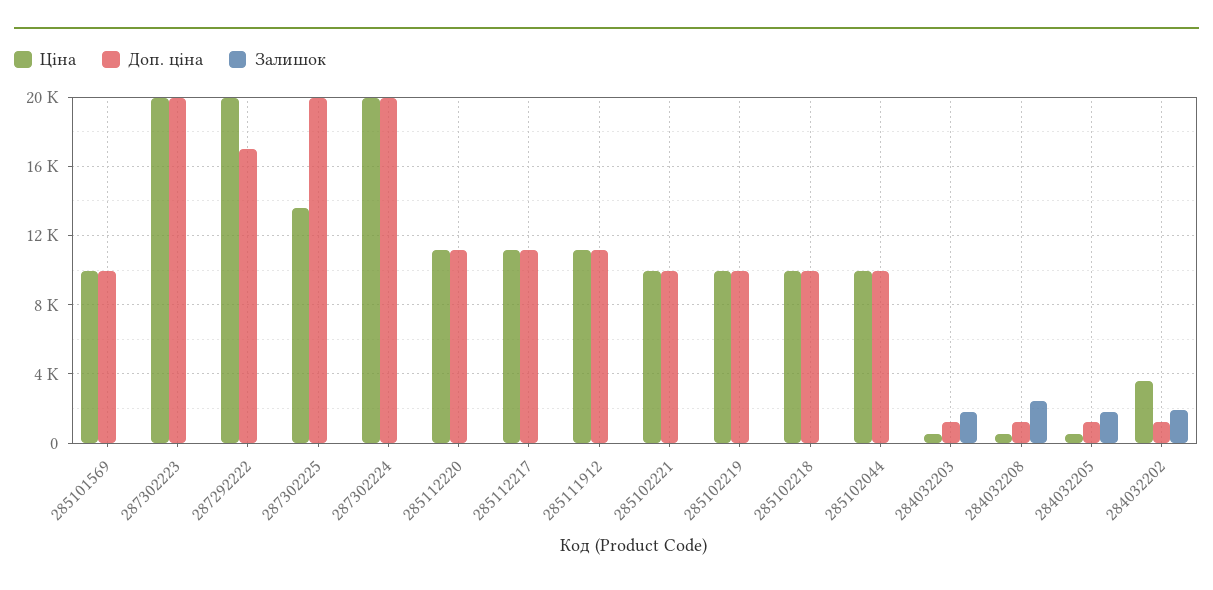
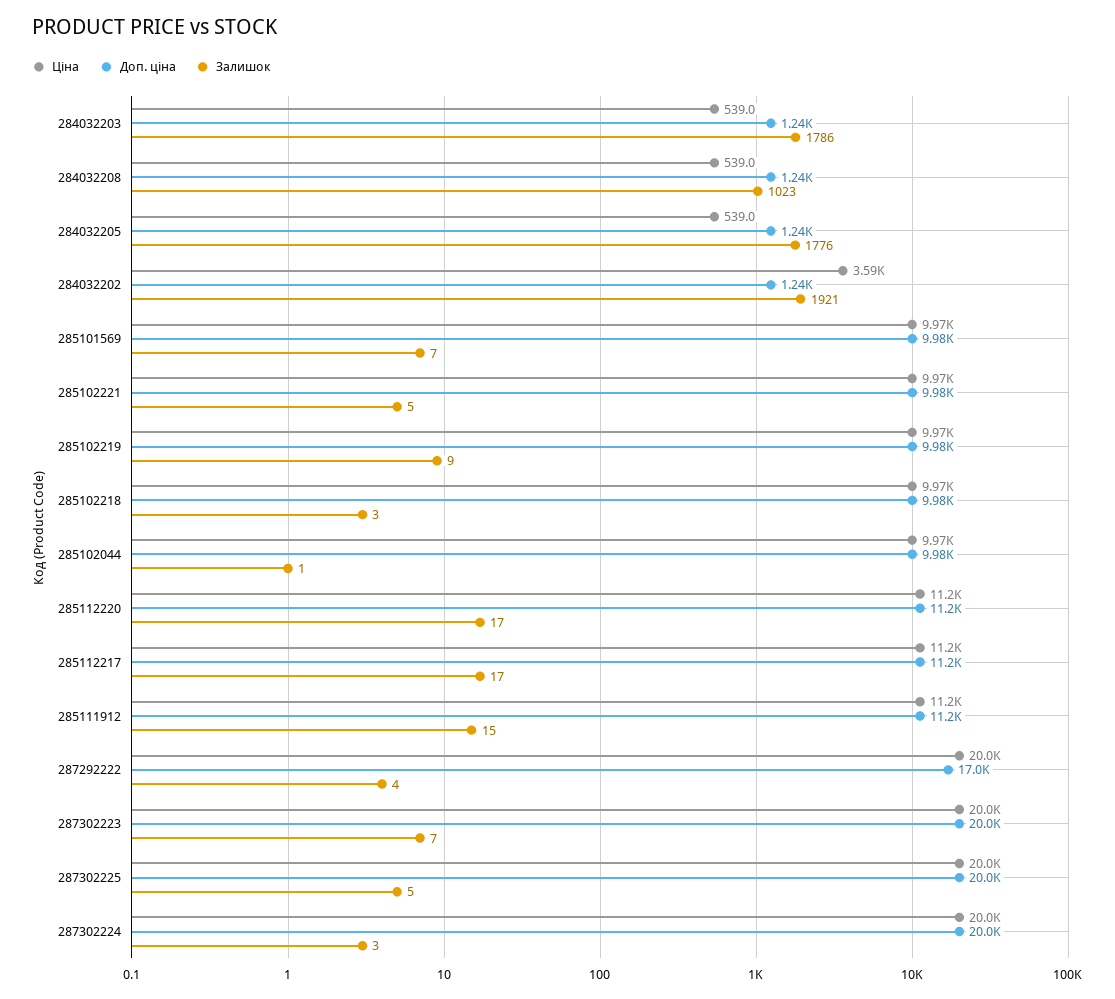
Ціна, 287302225: 13500 -> 20000
Залишок, 284032208: 2500 -> 1023

